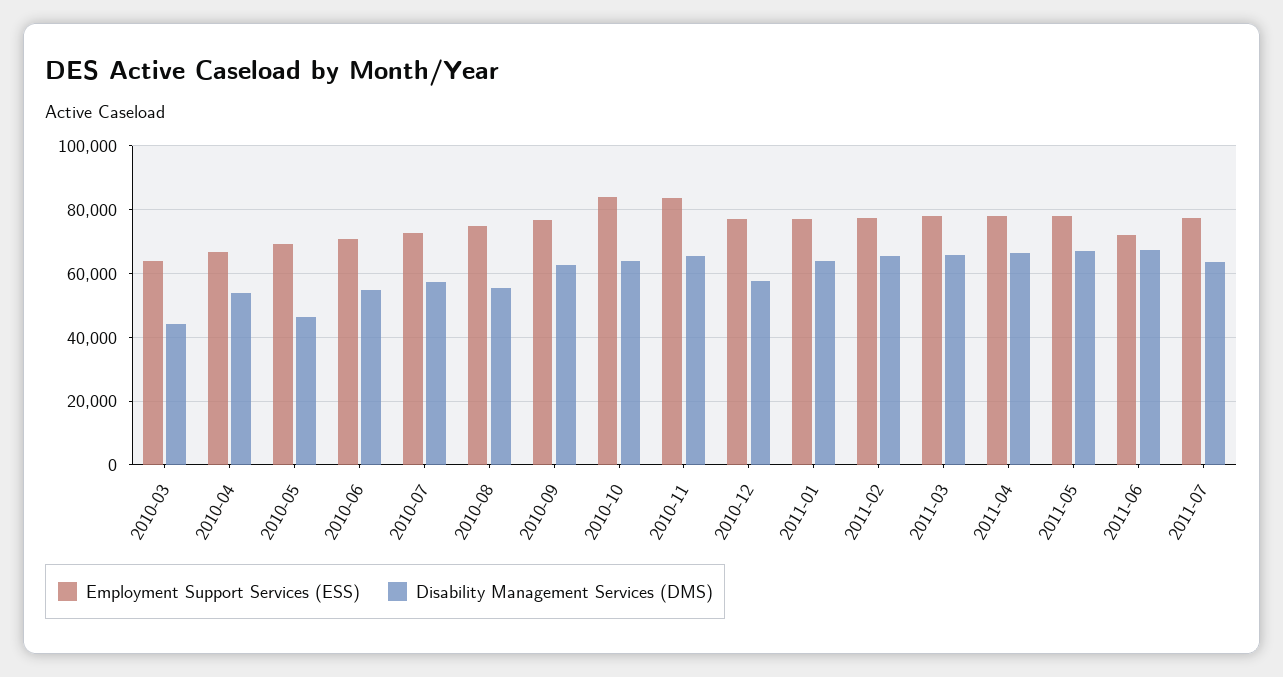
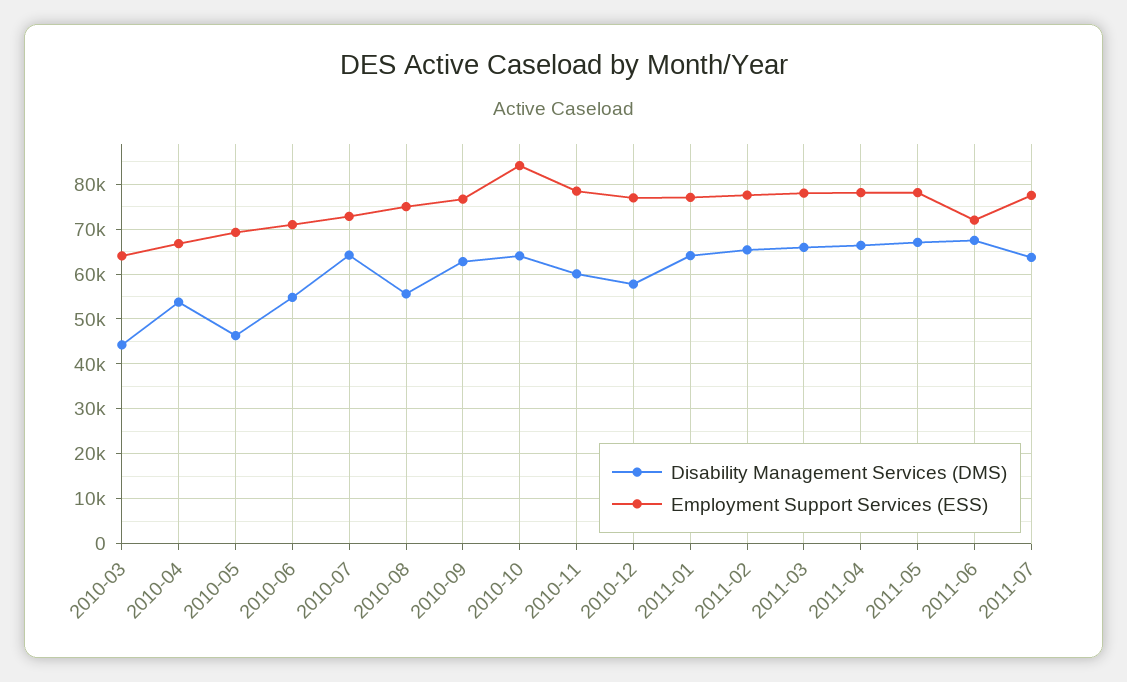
Disability Management Services (DMS), 2010-07: 58000 -> 64000
Employment Support Services (ESS), 2010-11: 84000 -> 78000
Disability Management Services (DMS), 2010-11: 66000 -> 60000

